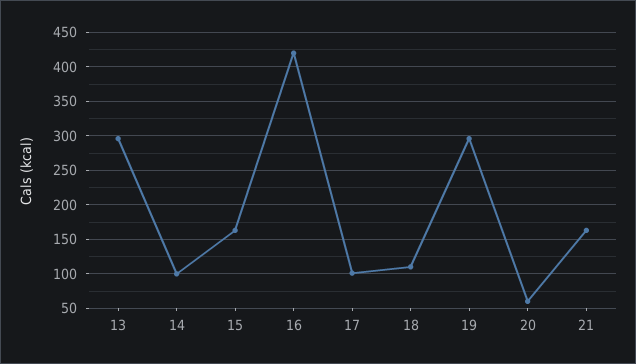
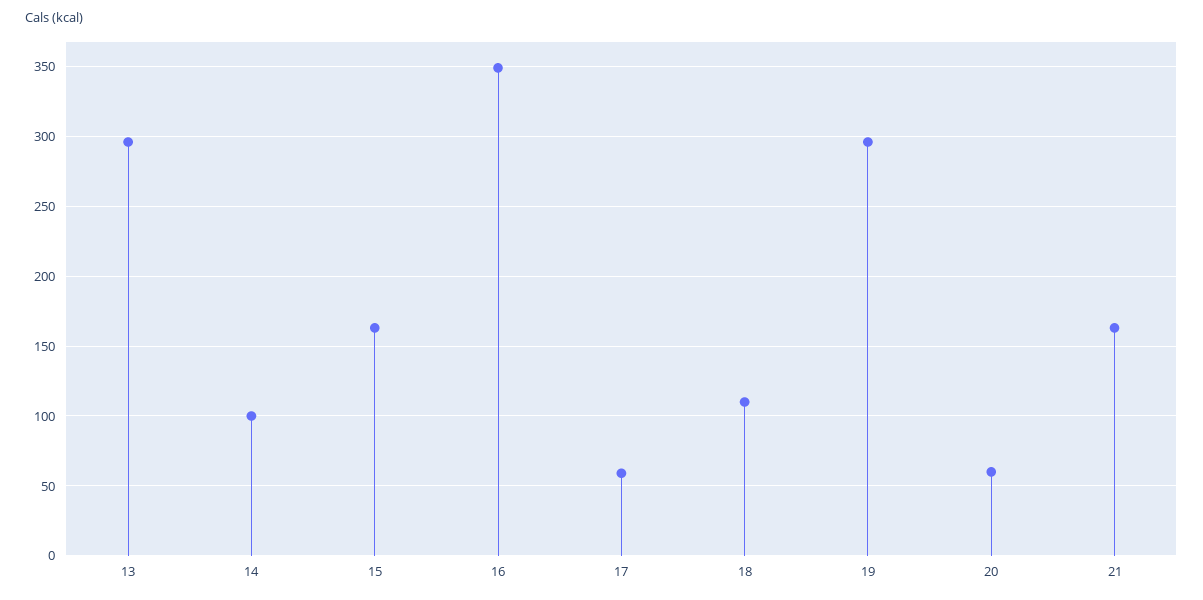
16: 420 -> 350
17: 100 -> 60

